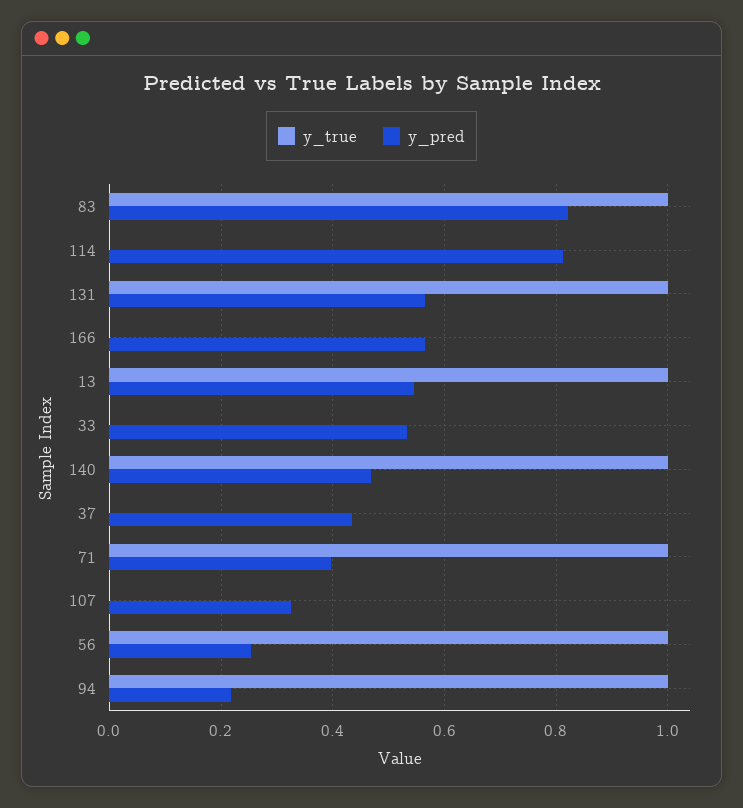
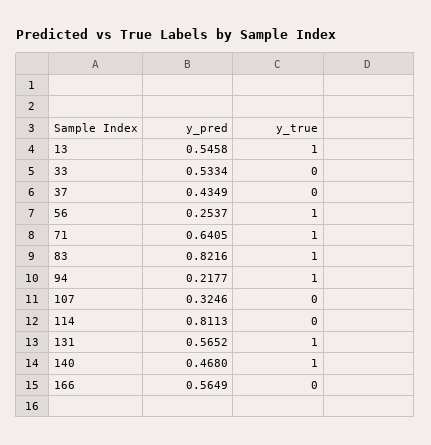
y_pred, 71: 0.4 -> 0.6405

